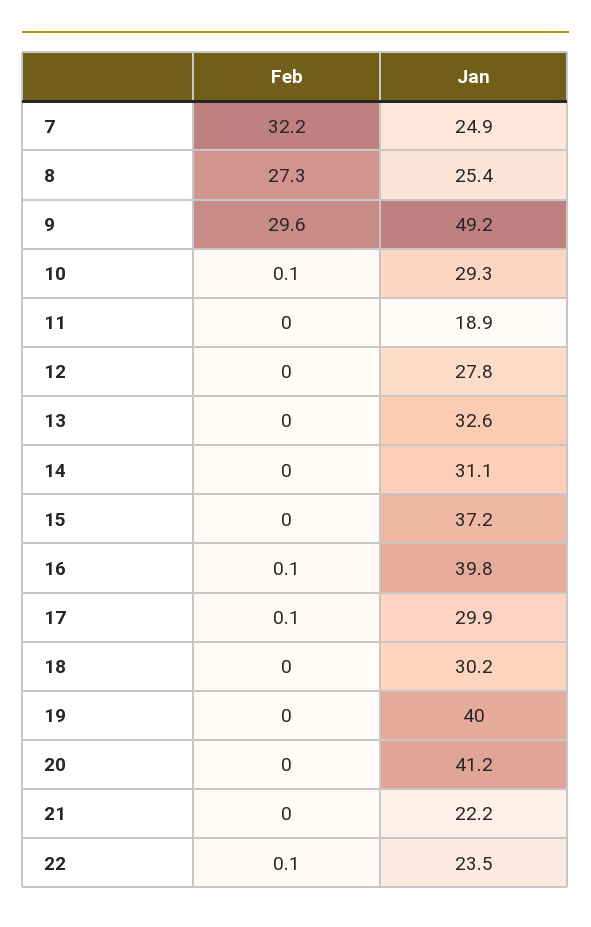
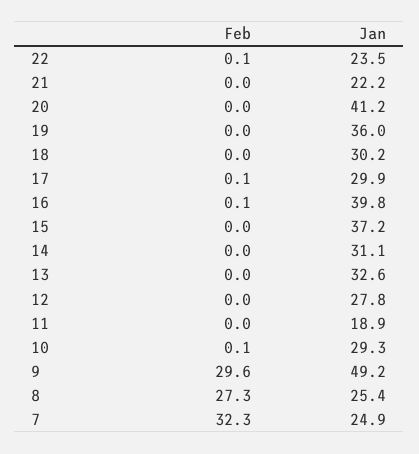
Feb, 7: 32.2 -> 32.3
Jan, 19: 40 -> 36

